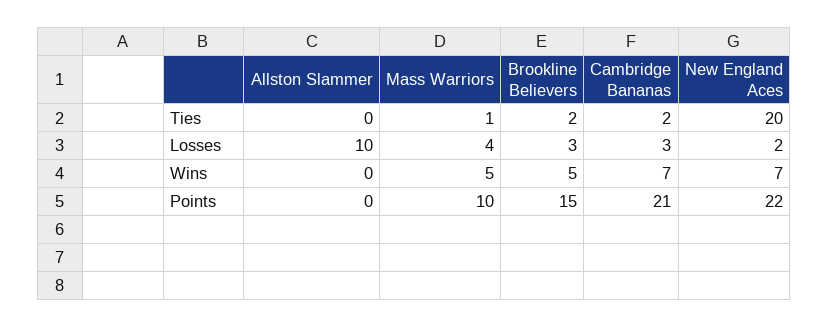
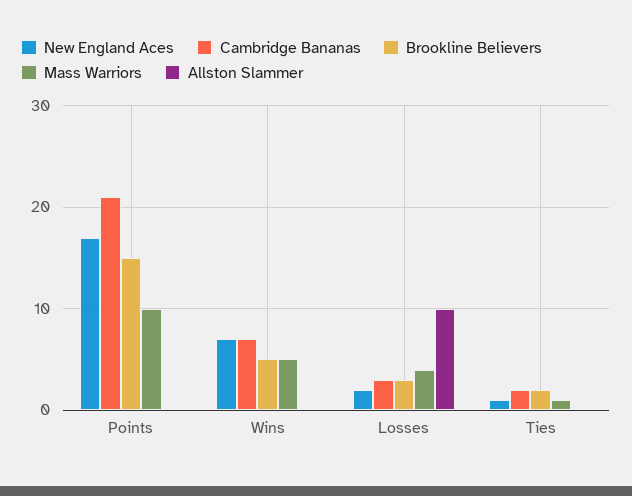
New England Aces, Ties: 20 -> 1
New England Aces, Points: 22 -> 17

